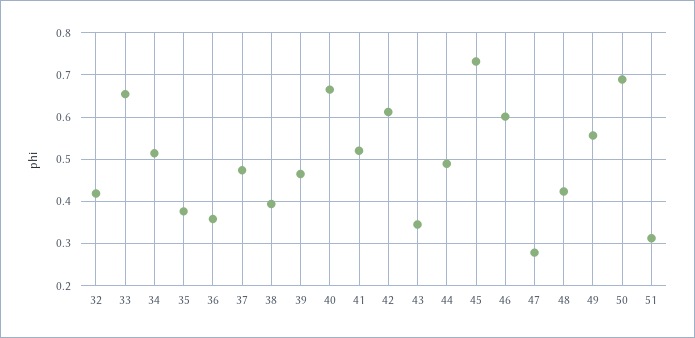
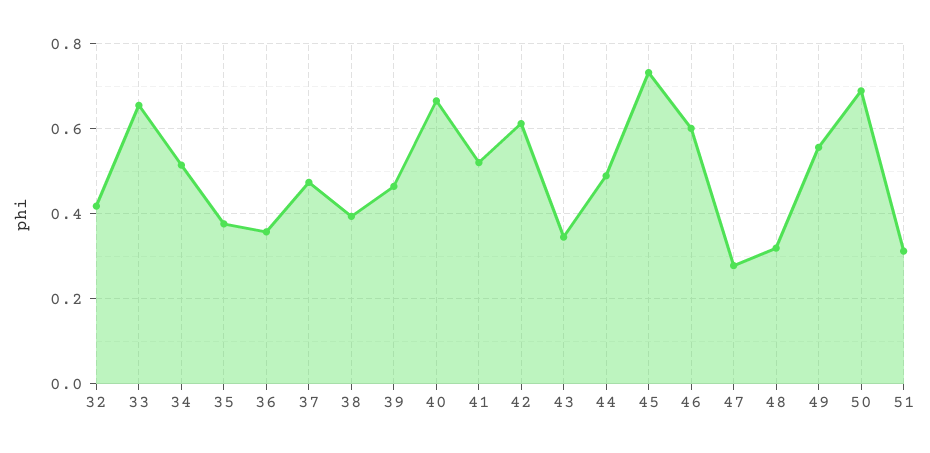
48: 0.42 -> 0.32

